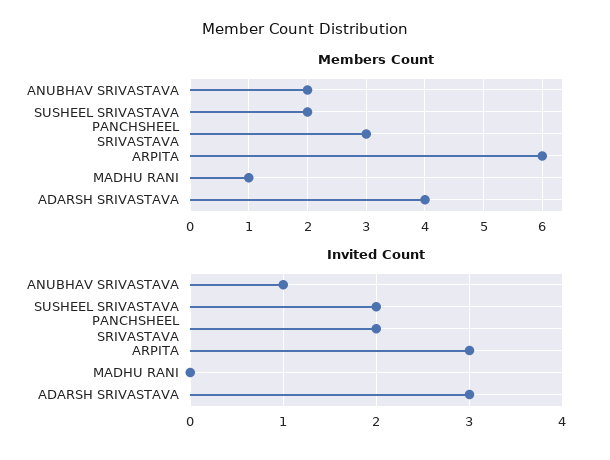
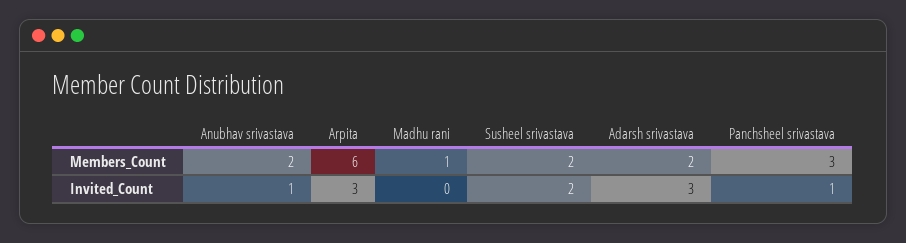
Members Count, ADARSH SRIVASTAVA: 4 -> 2
Invited Count, PANCHSHEEL SRIVASTAVA: 2 -> 1

